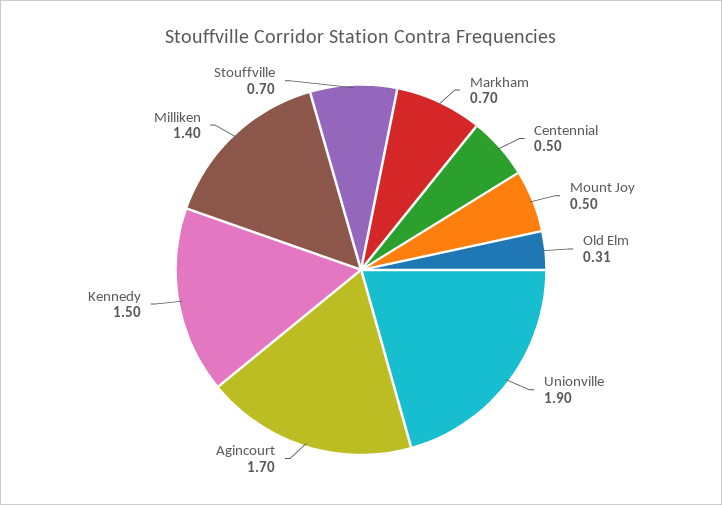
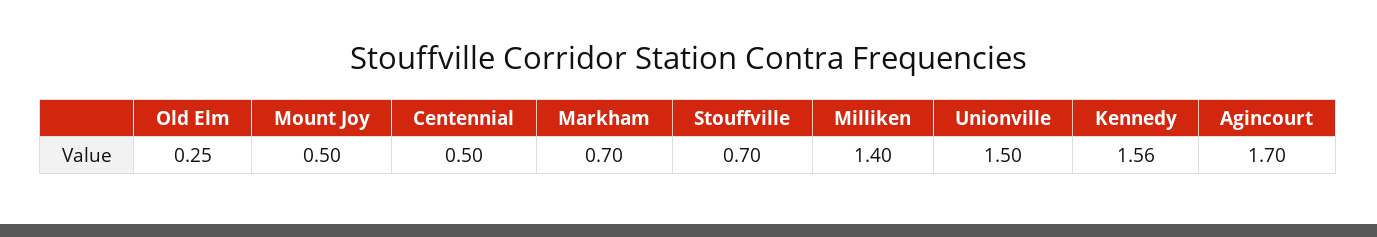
Old Elm: 0.31 -> 0.25
Unionville: 1.9 -> 1.5
Kennedy: 1.5 -> 1.56

